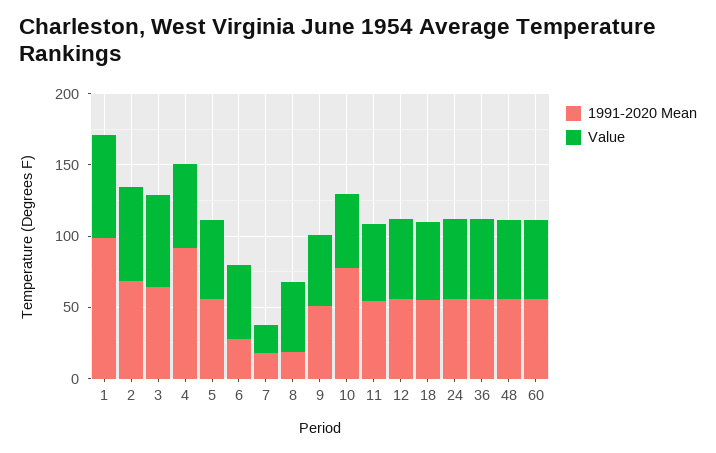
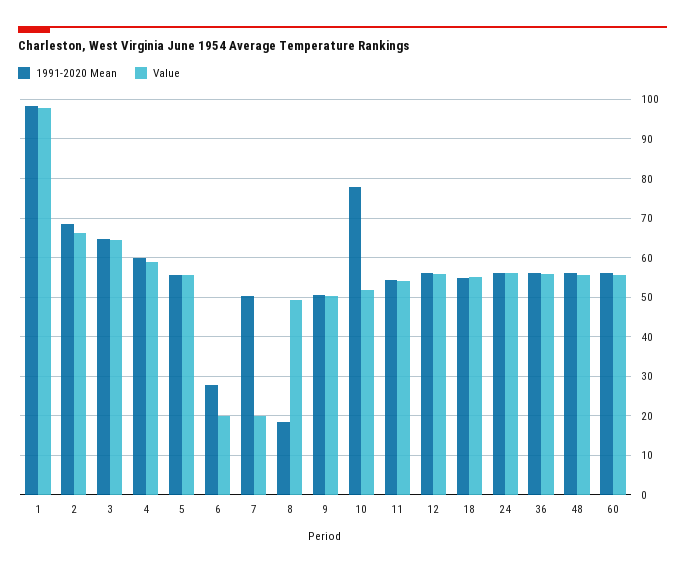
Value, 1: 70 -> 98
1991-2020 Mean, 4: 90 -> 60
Value, 6: 50 -> 20
1991-2020 Mean, 7: 20 -> 50

